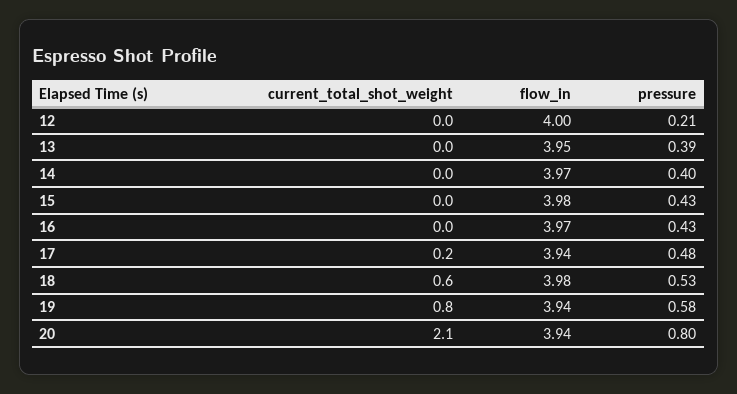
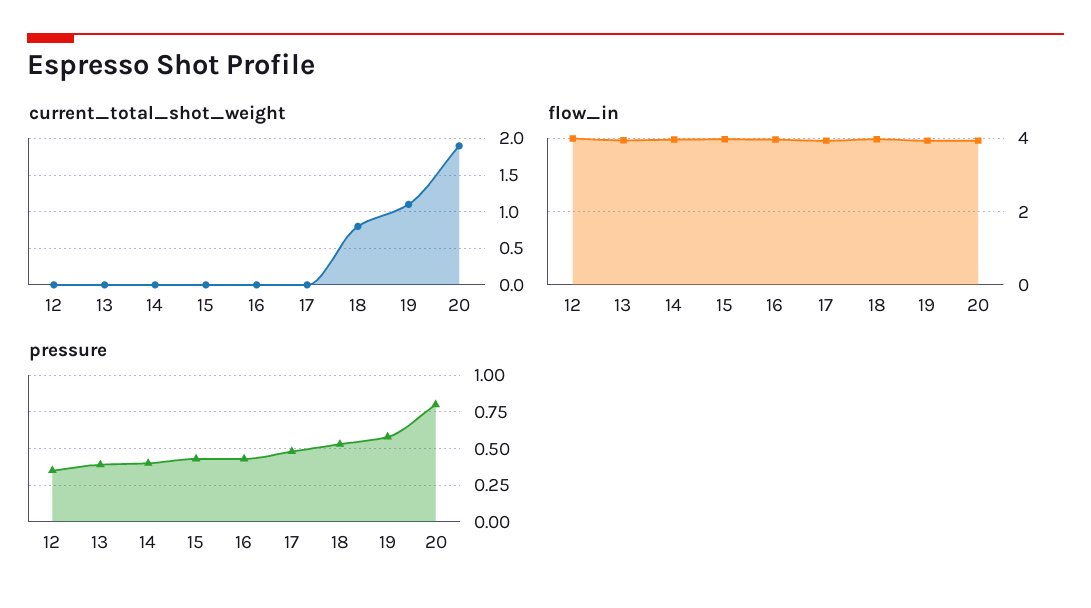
pressure, 12: 0.21 -> 0.35
current_total_shot_weight, 17: 0.2 -> 0
current_total_shot_weight, 18: 0.6 -> 0.8
current_total_shot_weight, 19: 0.8 -> 1.1
current_total_shot_weight, 20: 2.1 -> 1.9

